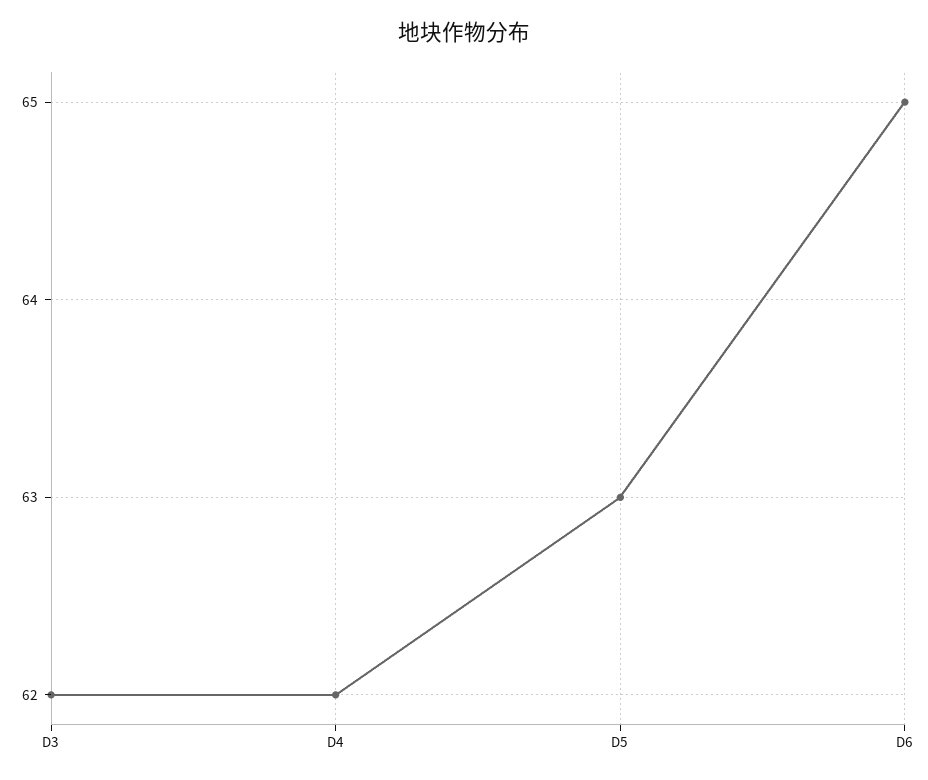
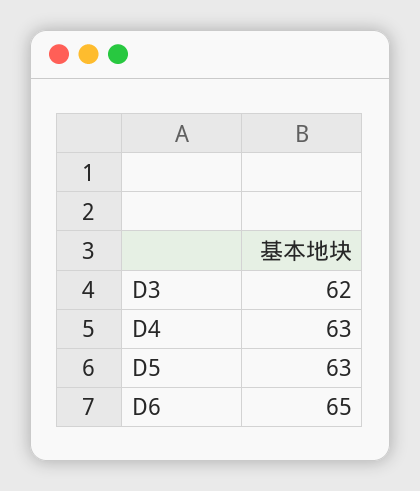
D4: 62 -> 63

